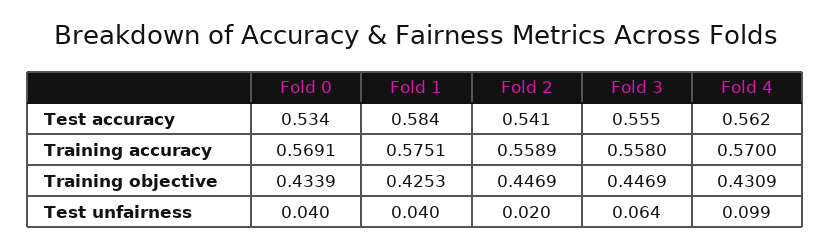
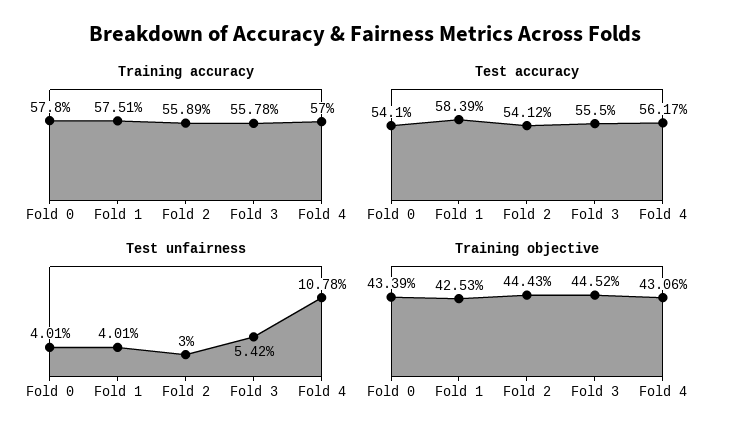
Test accuracy, Fold 0: 0.534 -> 0.541
Training accuracy, Fold 0: 0.5691 -> 0.578
Training accuracy, Fold 3: 0.558 -> 0.5578
Training objective, Fold 2: 0.4469 -> 0.4443
Training objective, Fold 3: 0.4469 -> 0.4452
Training objective, Fold 4: 0.4309 -> 0.4306
Test unfairness, Fold 2: 0.02 -> 0.03
Test unfairness, Fold 3: 0.064 -> 0.0542
Test unfairness, Fold 4: 0.099 -> 0.1078

